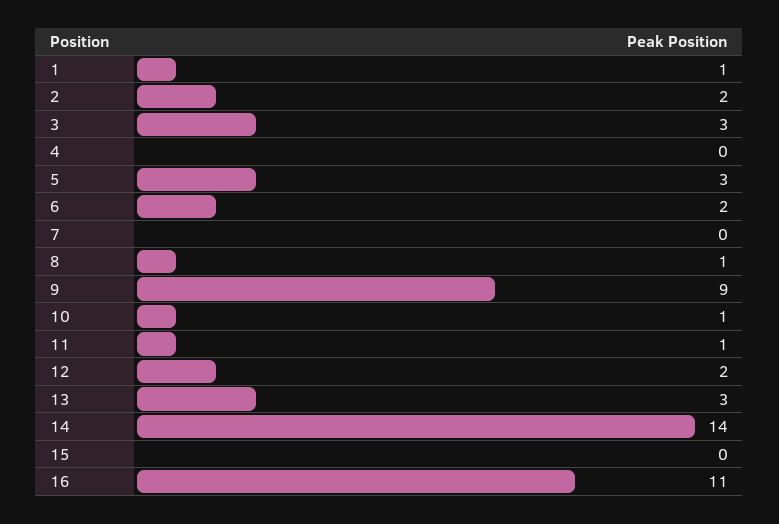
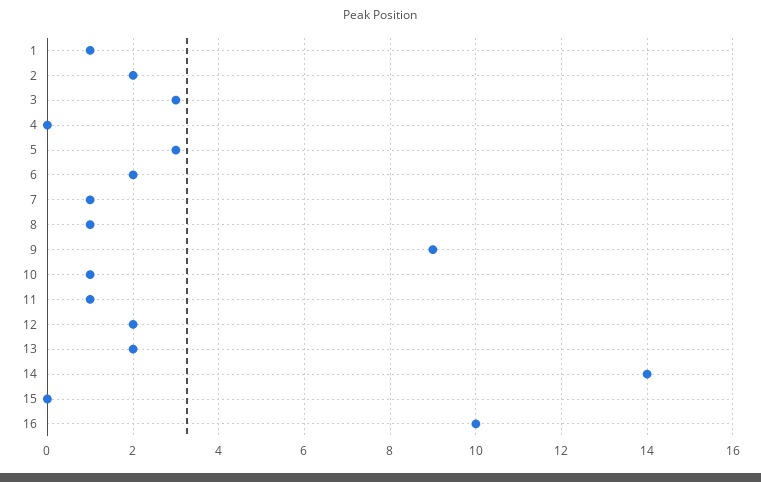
7: 0 -> 1
13: 3 -> 2
16: 11 -> 10

